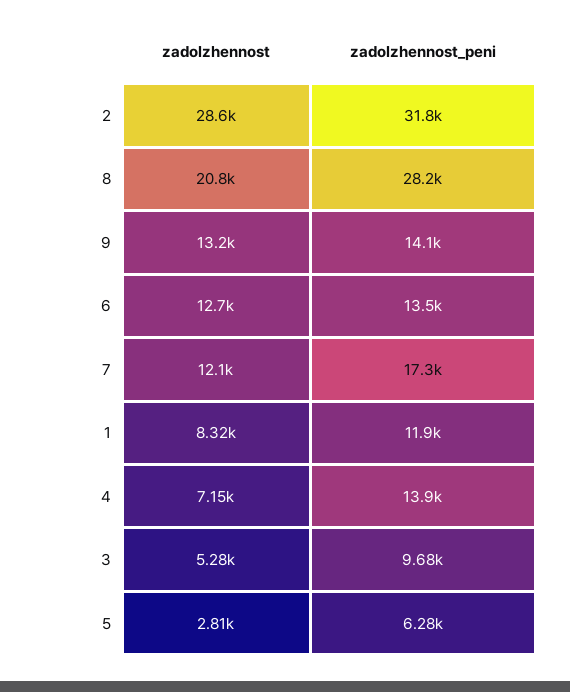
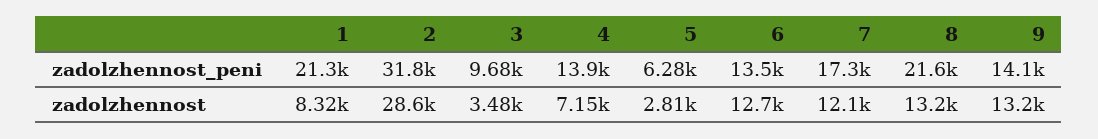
zadolzhennost, 8: 20800 -> 13200
zadolzhennost_peni, 8: 28200 -> 21600
zadolzhennost_peni, 1: 11900 -> 21300
zadolzhennost, 3: 5280 -> 3480

